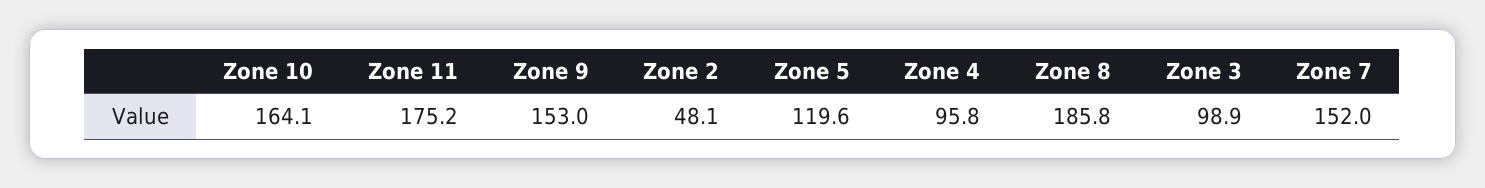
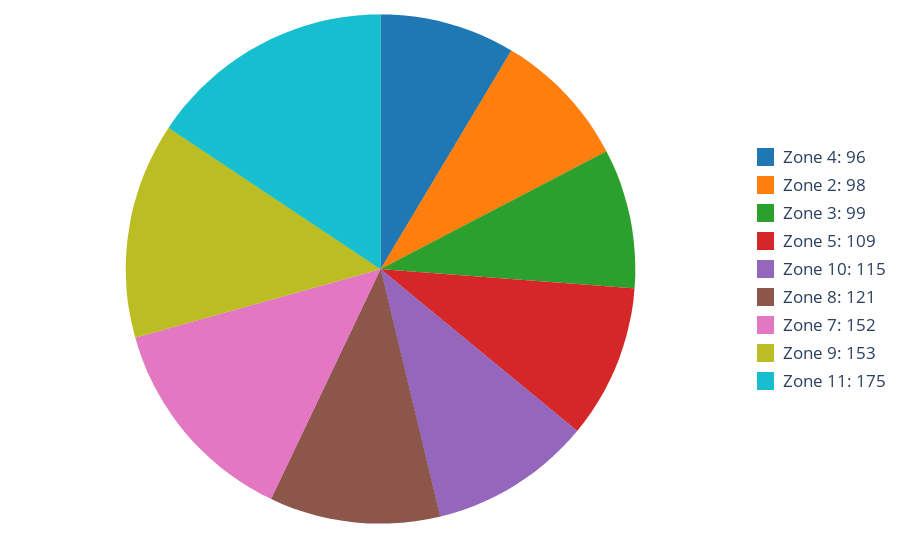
Zone 10: 164.1 -> 115
Zone 2: 48.1 -> 98
Zone 5: 119.6 -> 109
Zone 8: 185.8 -> 121

